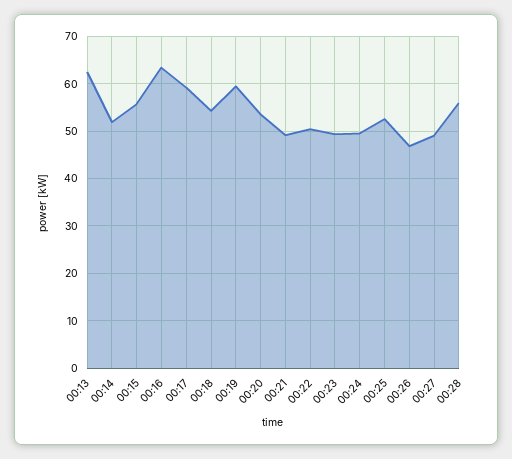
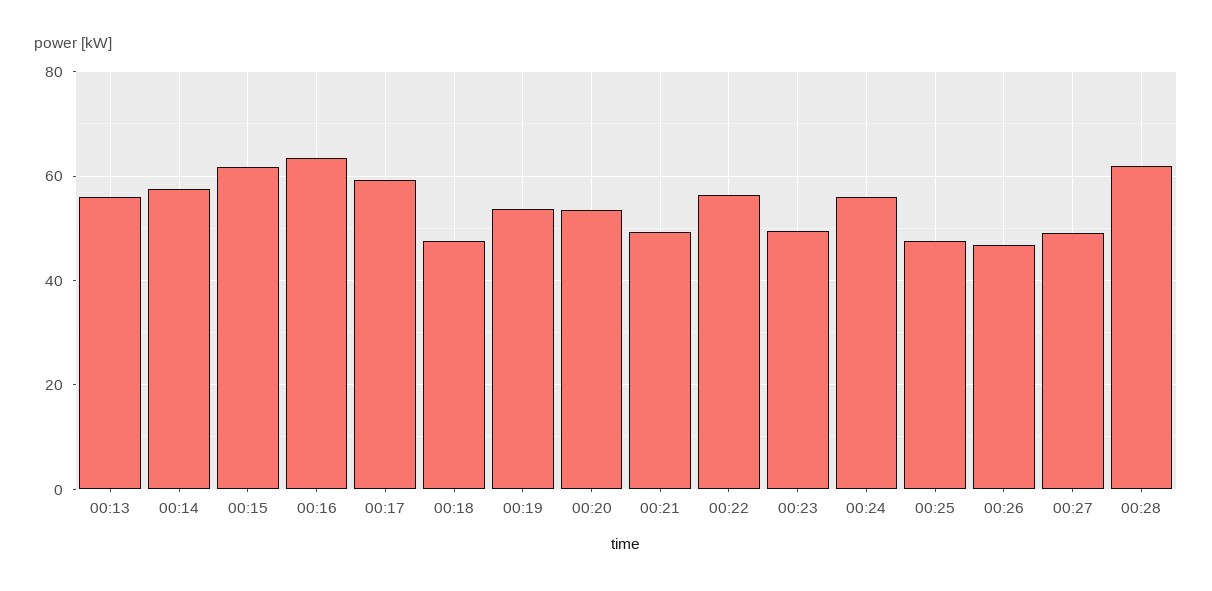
00:13: 62 -> 56
00:14: 52 -> 58
00:15: 56 -> 62
00:18: 54 -> 48
00:19: 60 -> 54
00:22: 50 -> 56
00:24: 50 -> 56
00:25: 52 -> 48
00:28: 56 -> 62

